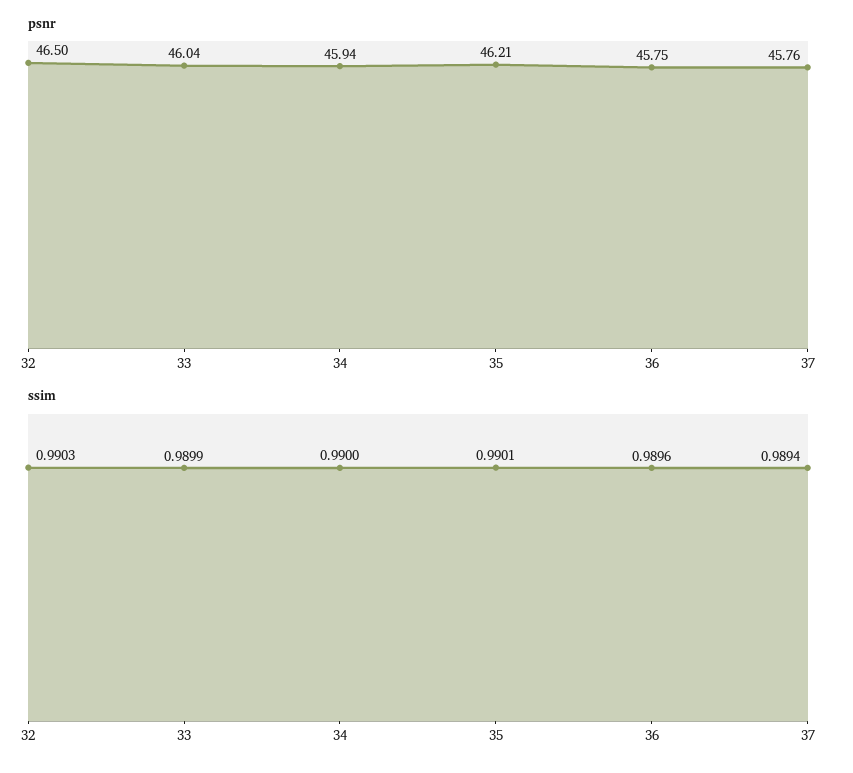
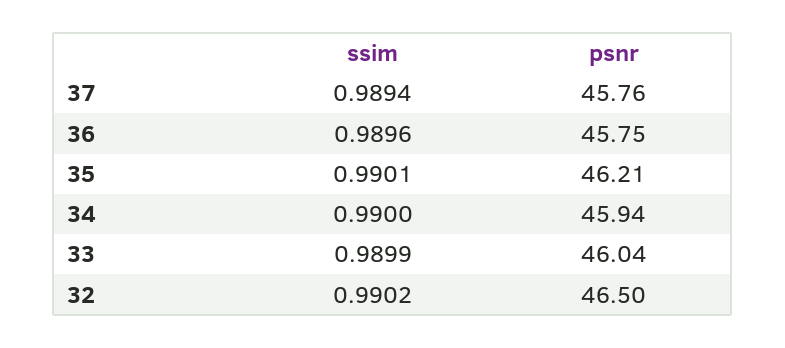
ssim, 32: 0.9903 -> 0.9902

